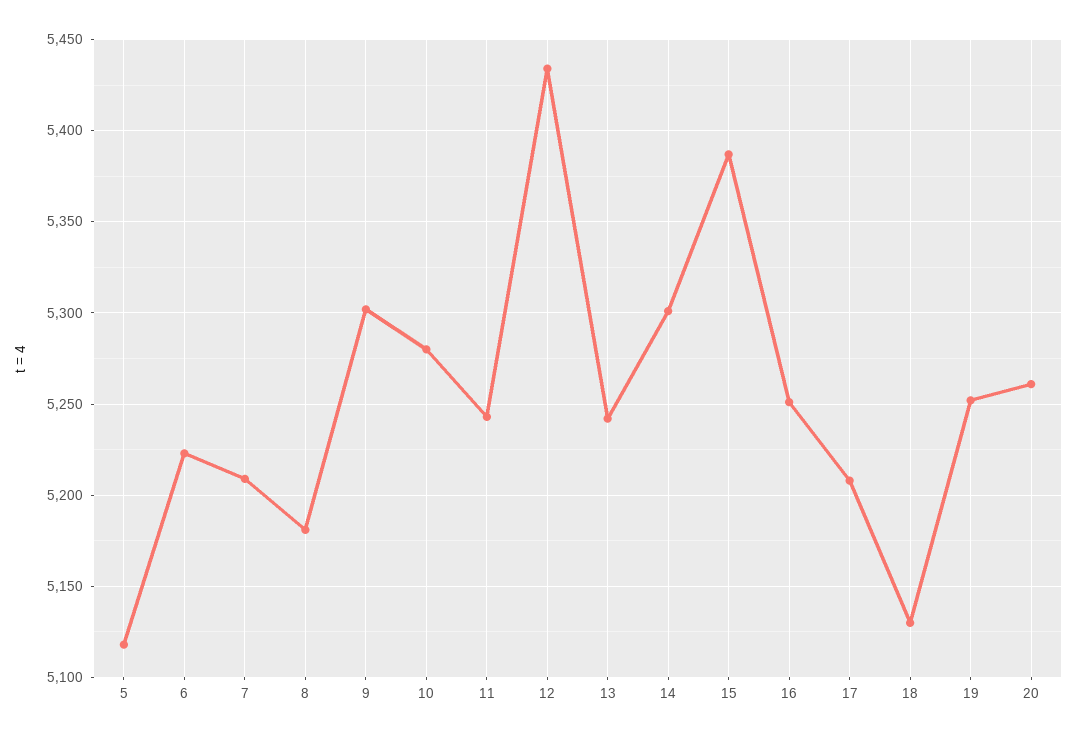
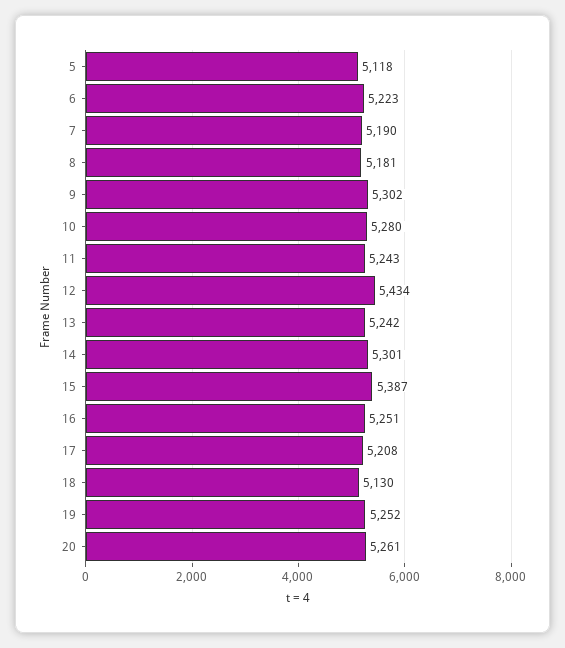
7: 5210 -> 5190

